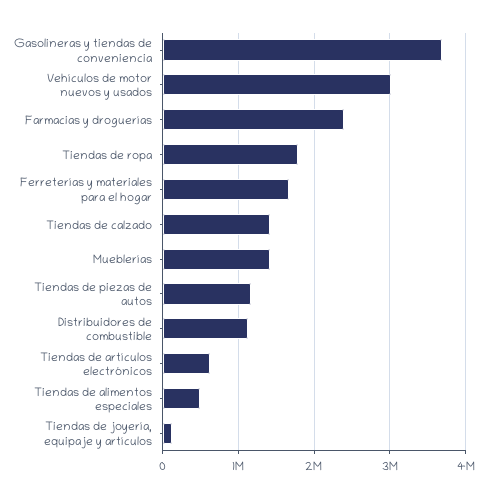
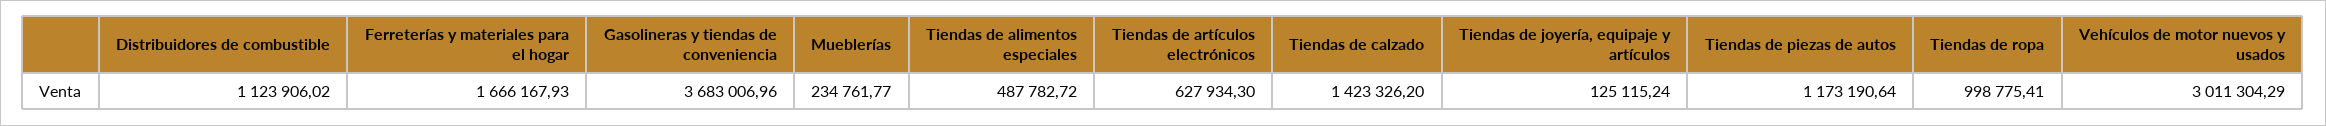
Farmacias y droguerías: 2400000 -> none
Tiendas de ropa: 1800000 -> 998775.41
Mueblerías: 1400000 -> 234761.77

